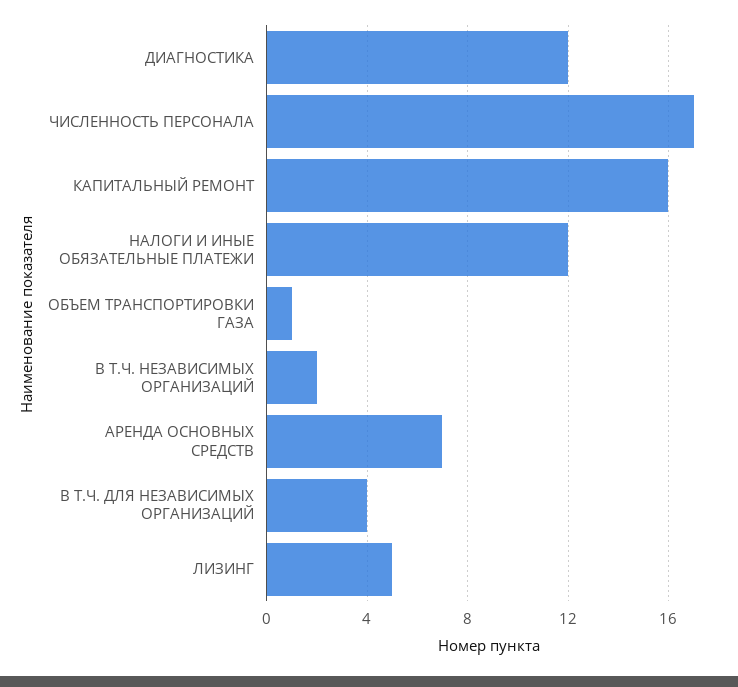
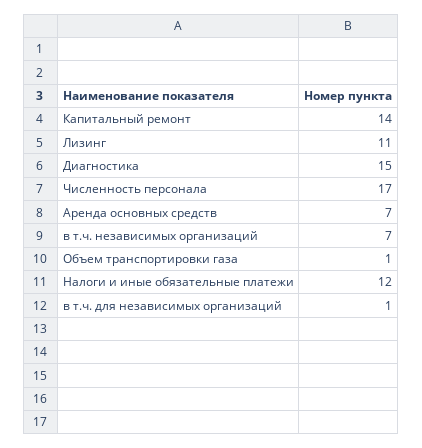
ДИАГНОСТИКА: 12 -> 15
КАПИТАЛЬНЫЙ РЕМОНТ: 16 -> 14
В Т.Ч. НЕЗАВИСИМЫХ ОРГАНИЗАЦИЙ: 2 -> 7
В Т.Ч. ДЛЯ НЕЗАВИСИМЫХ ОРГАНИЗАЦИЙ: 4 -> 1
ЛИЗИНГ: 5 -> 11

